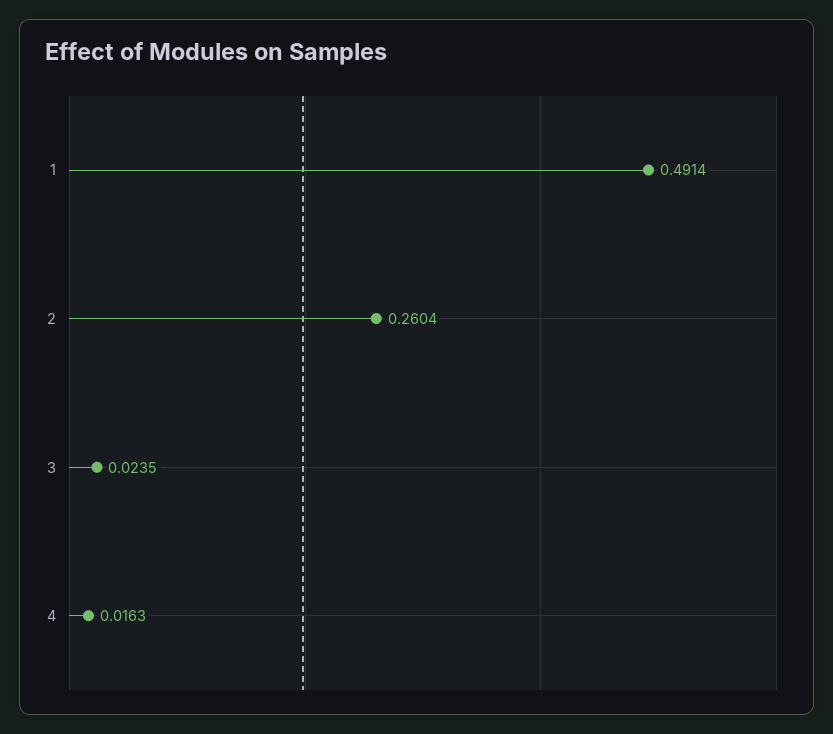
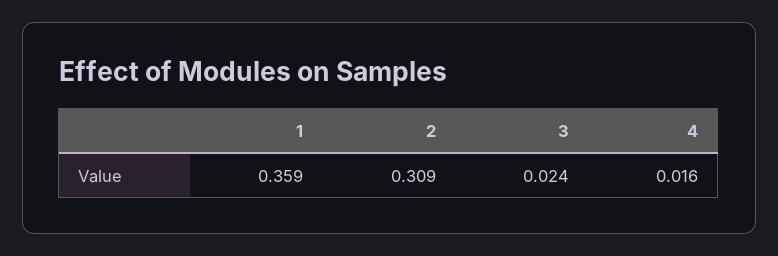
1: 0.4914 -> 0.359
2: 0.2604 -> 0.309

